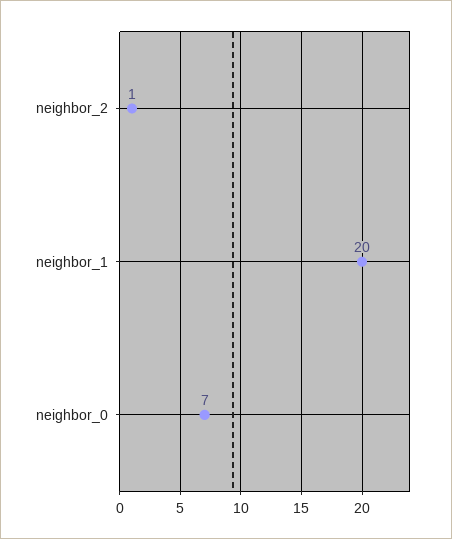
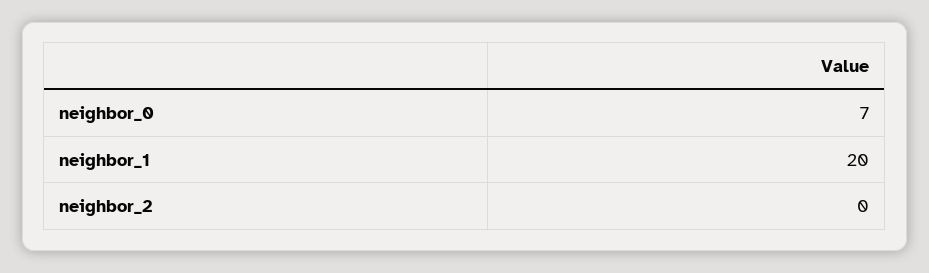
neighbor_2: 1 -> 0

